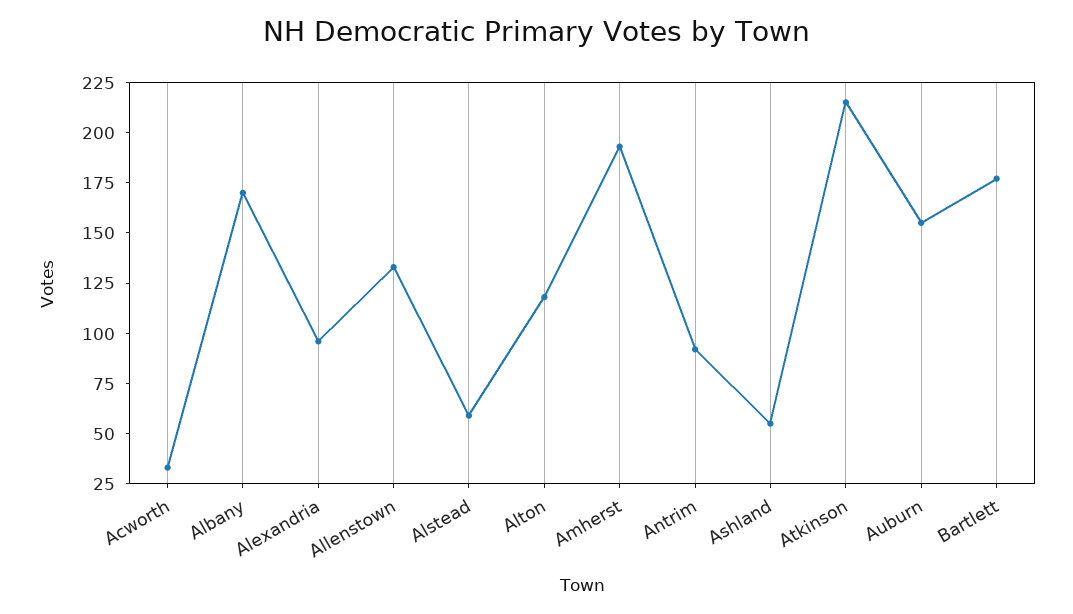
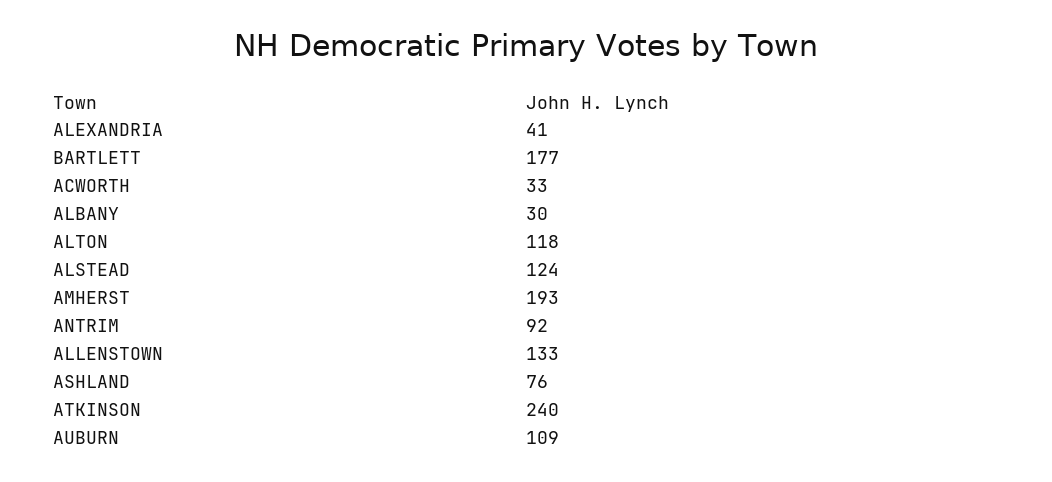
Albany: 170 -> 30
Alexandria: 95 -> 41
Alstead: 60 -> 124
Ashland: 55 -> 76
Atkinson: 215 -> 240
Auburn: 155 -> 109

